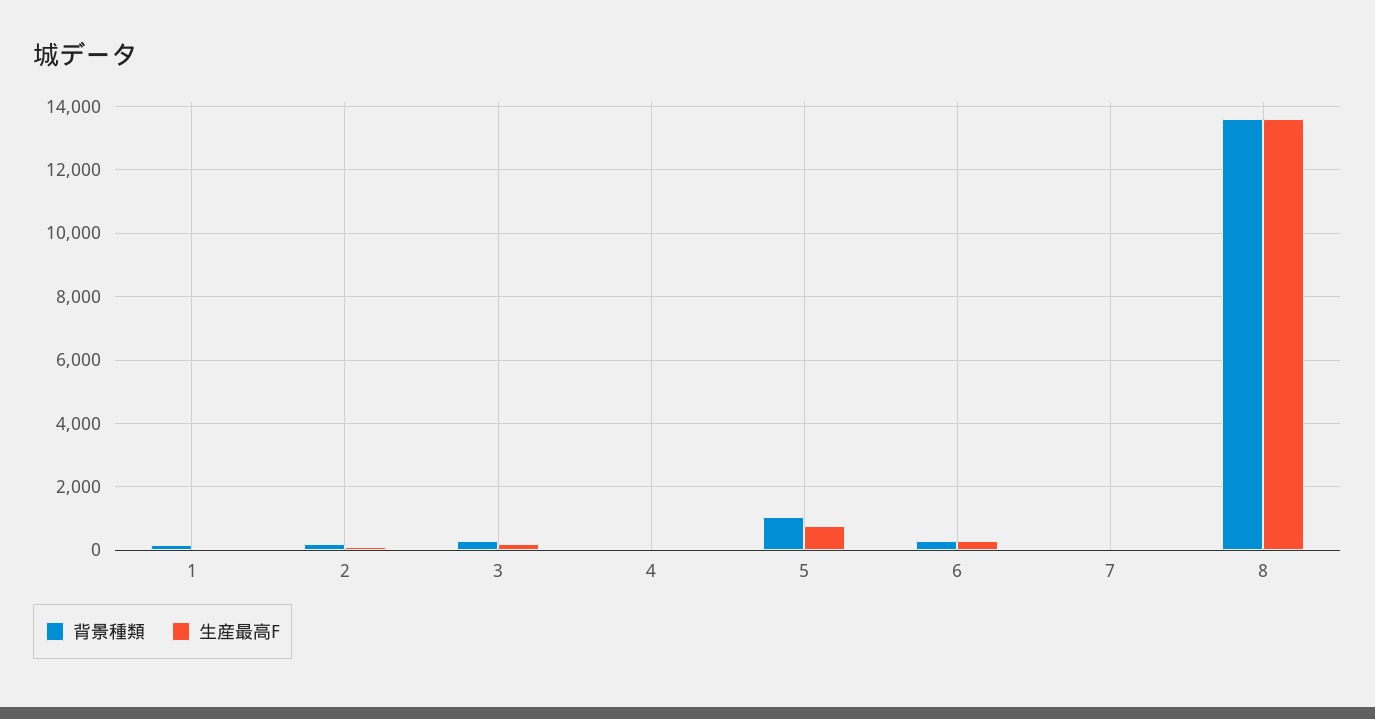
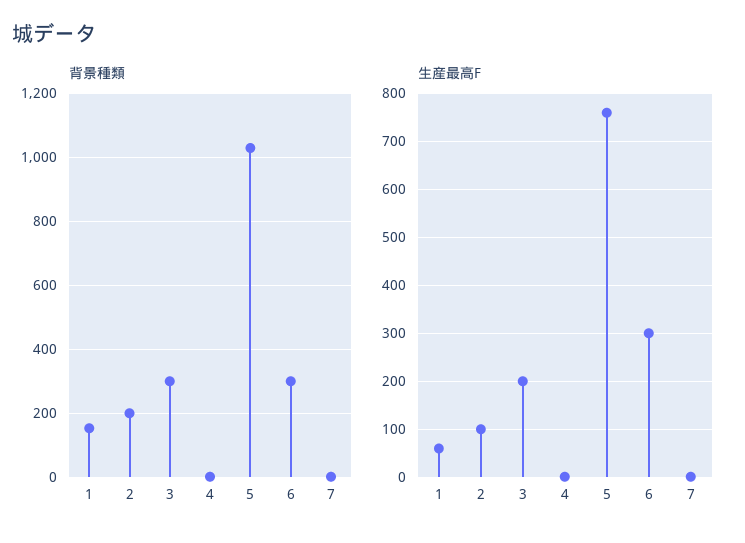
背景種類, 8: 13600 -> none
生産最高F, 8: 13600 -> none

